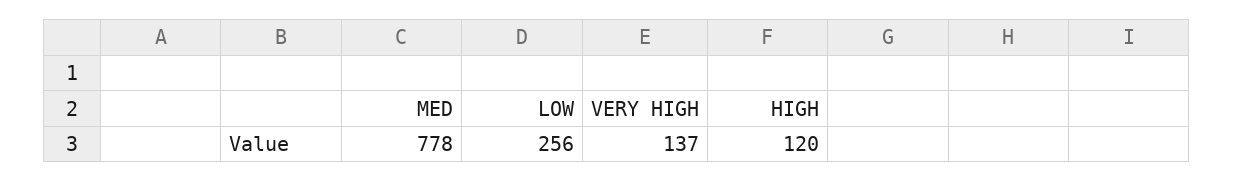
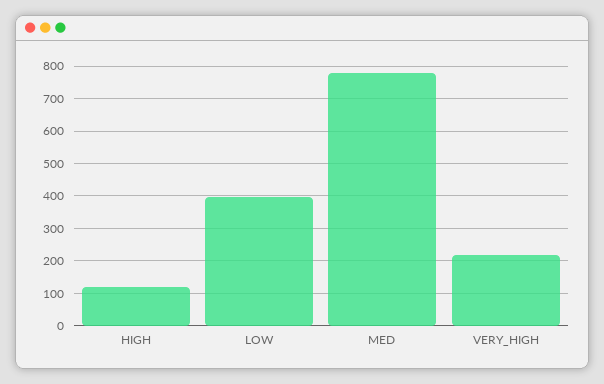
LOW: 256 -> 400
VERY HIGH: 137 -> 220

